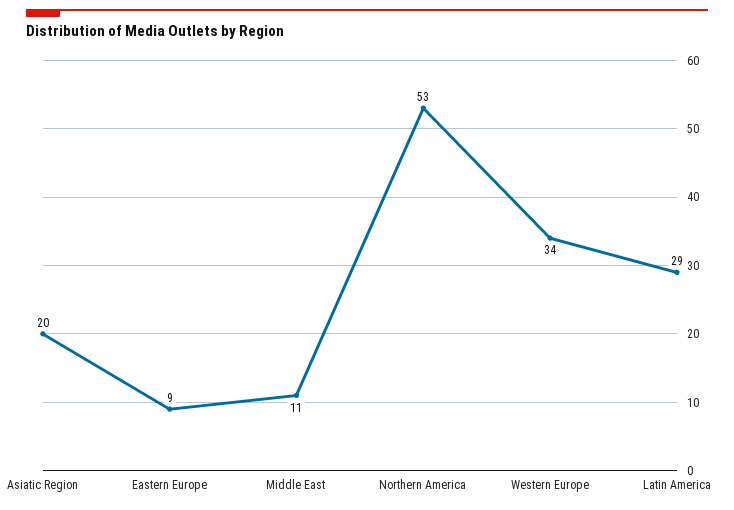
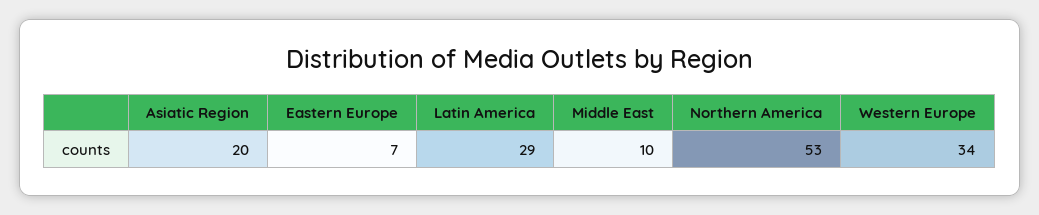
Eastern Europe: 9 -> 7
Middle East: 11 -> 10

